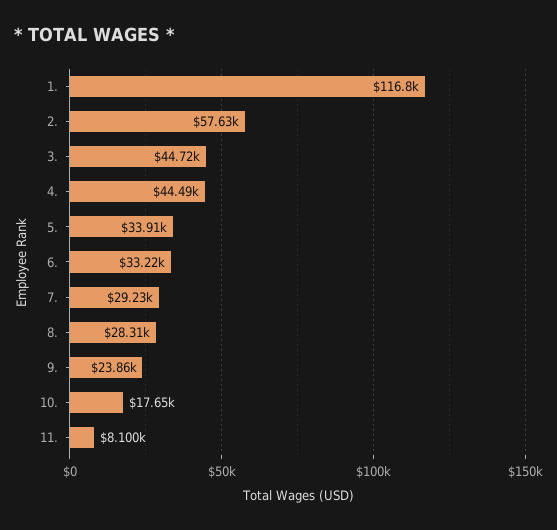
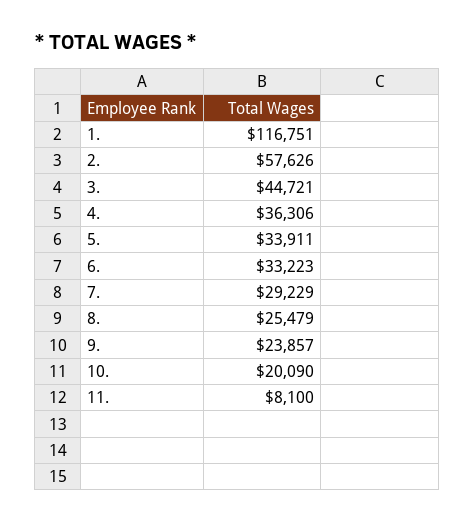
4.: 44490 -> 36306
8.: 28310 -> 25479
10.: 17650 -> 20090

